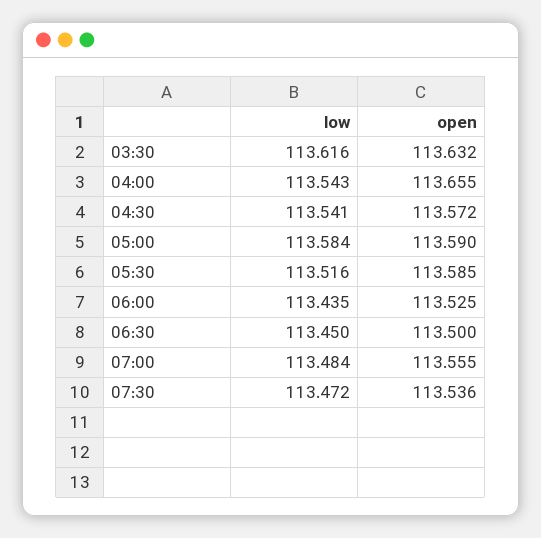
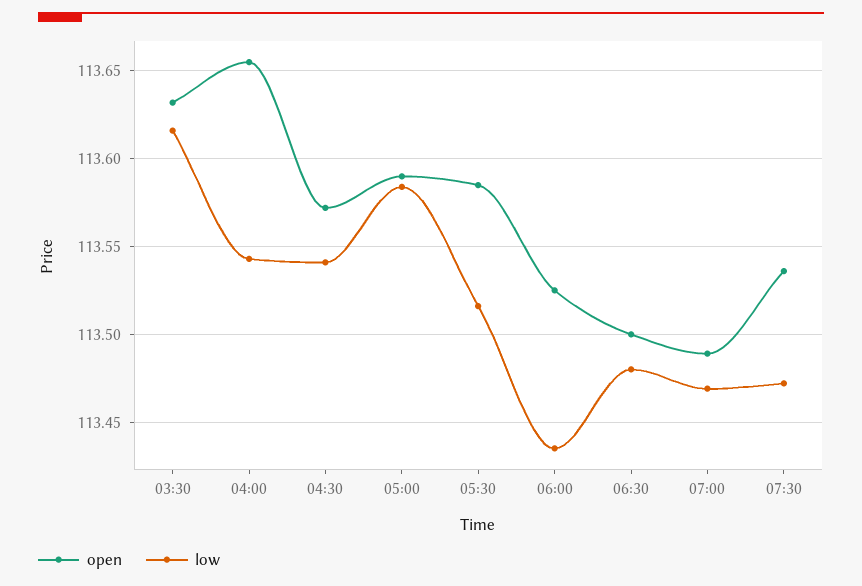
low, 06:30: 113.45 -> 113.48
low, 07:00: 113.484 -> 113.47
open, 07:00: 113.555 -> 113.49

